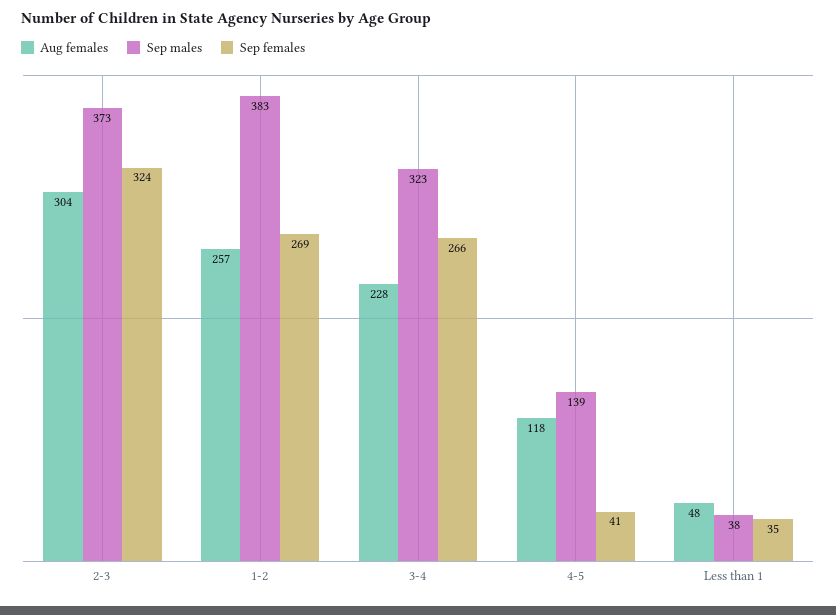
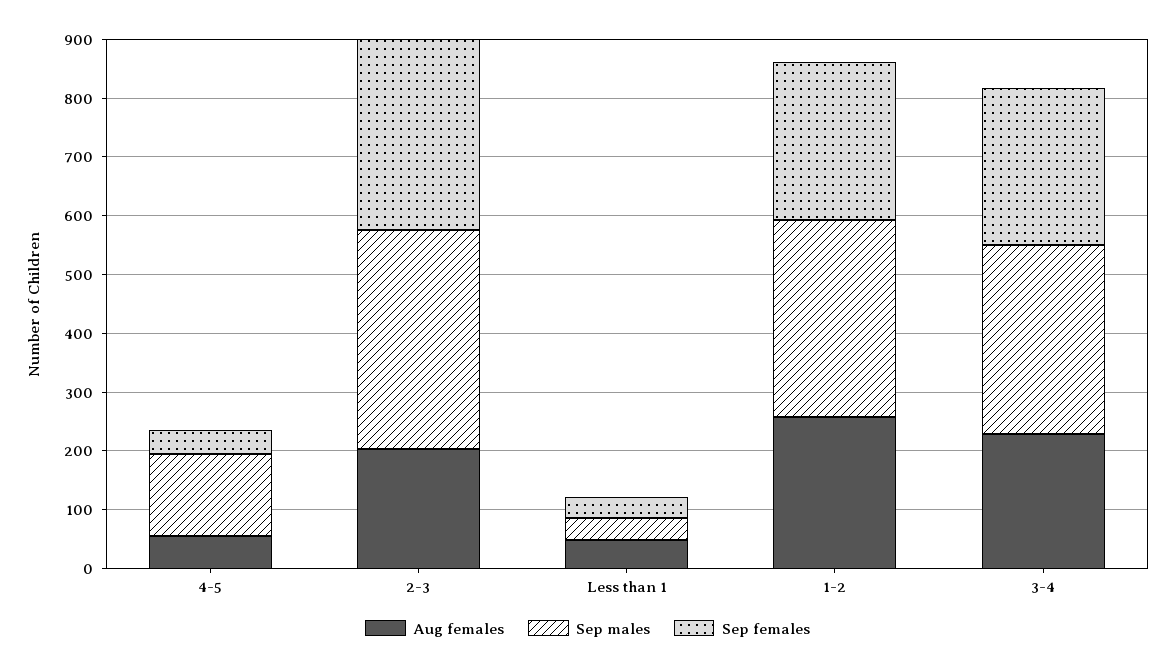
Aug females, 2-3: 304 -> 200
Sep males, 1-2: 383 -> 340
Aug females, 4-5: 118 -> 60

